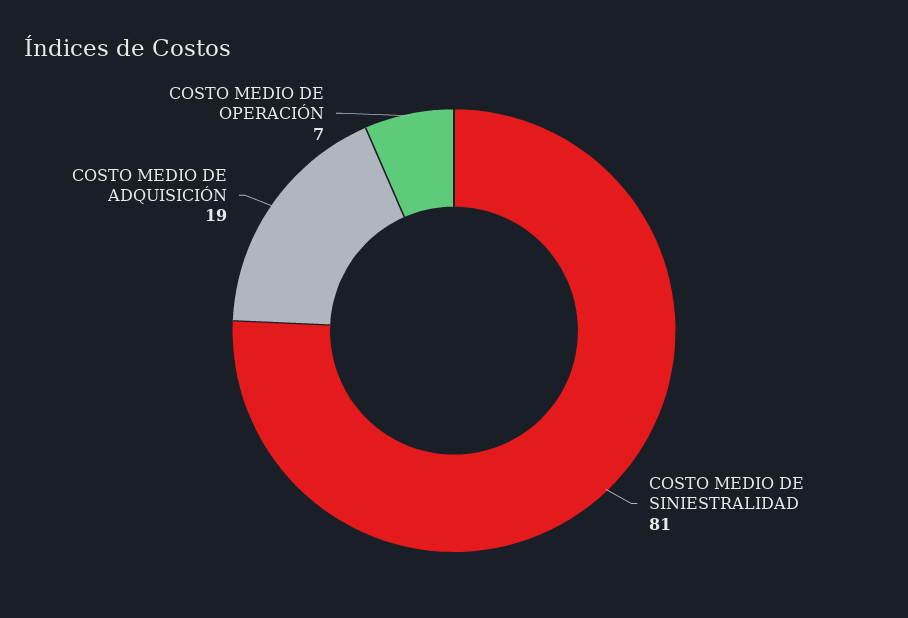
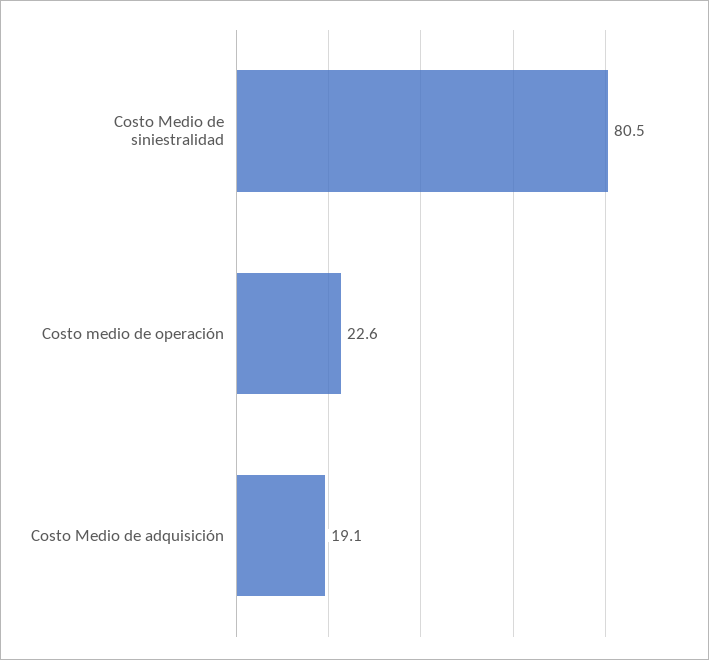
COSTO MEDIO DE OPERACIÓN: 7 -> 22.6

